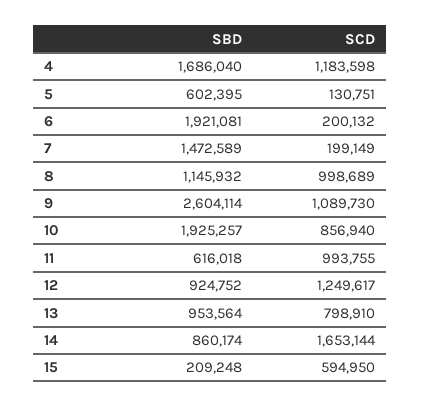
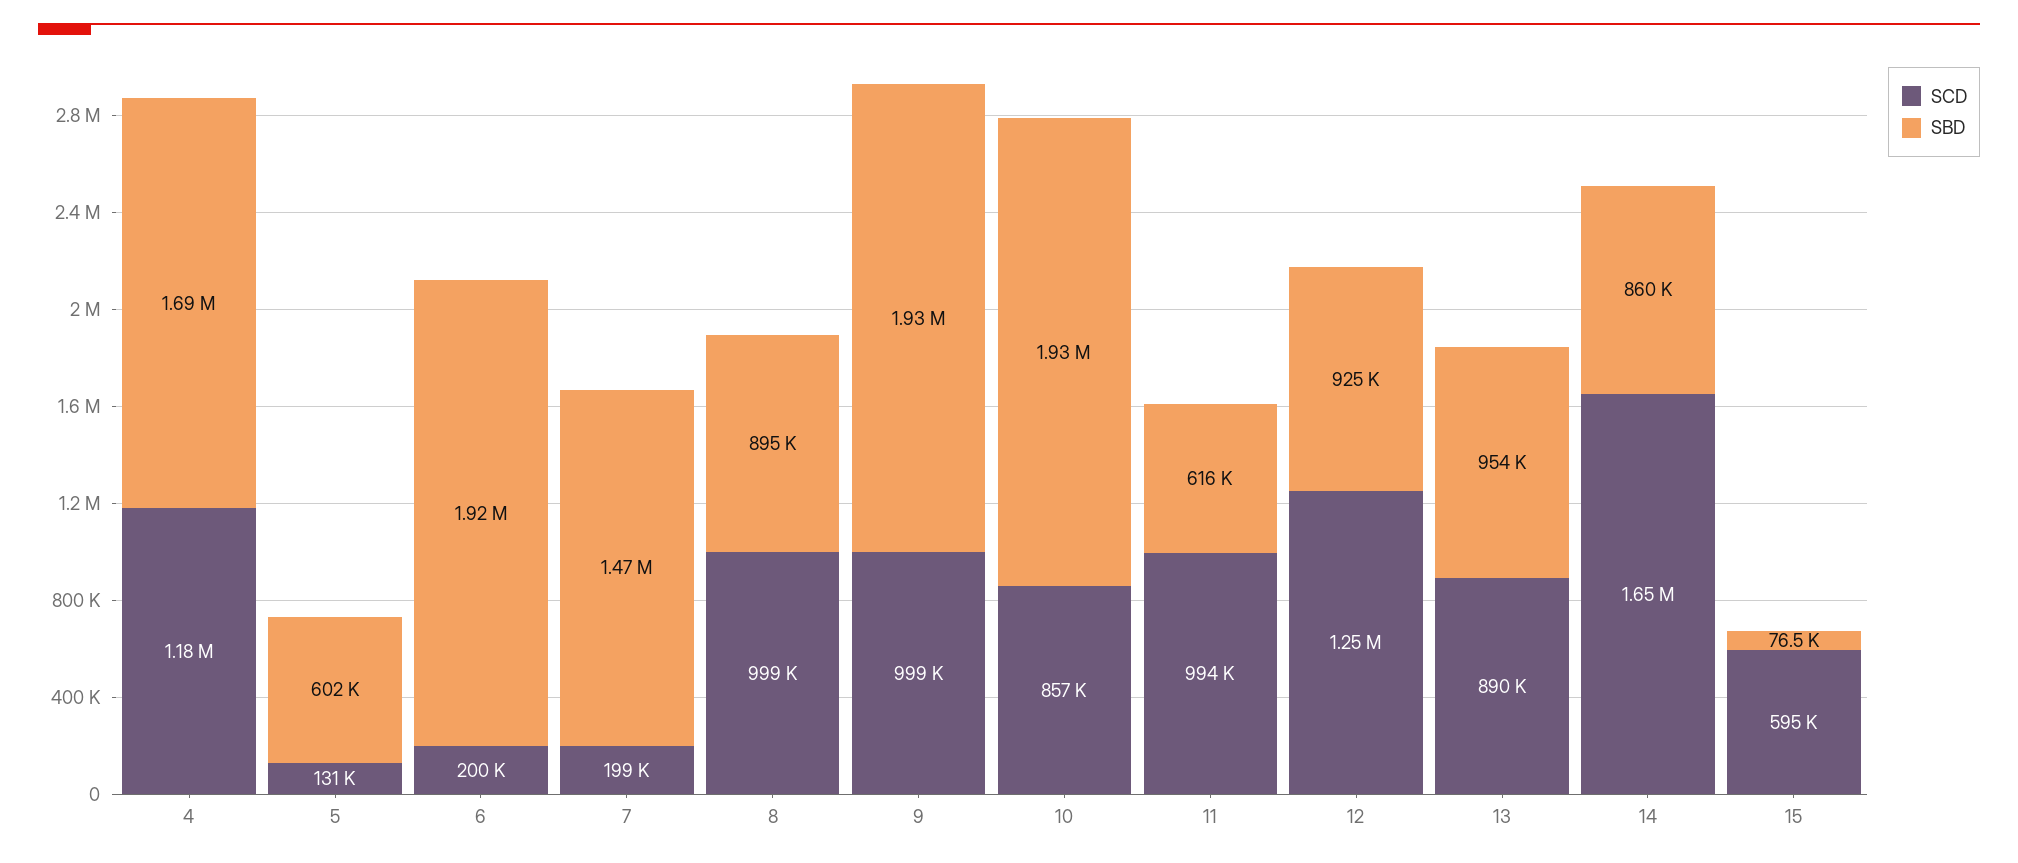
SBD, 8: 1145932 -> 895000
SBD, 9: 2604114 -> 1930000
SCD, 9: 1089730 -> 999000
SCD, 13: 798910 -> 890000
SBD, 15: 209248 -> 76500

